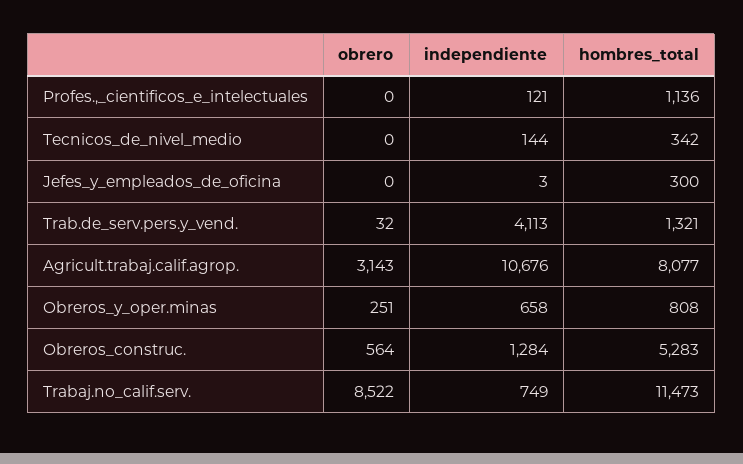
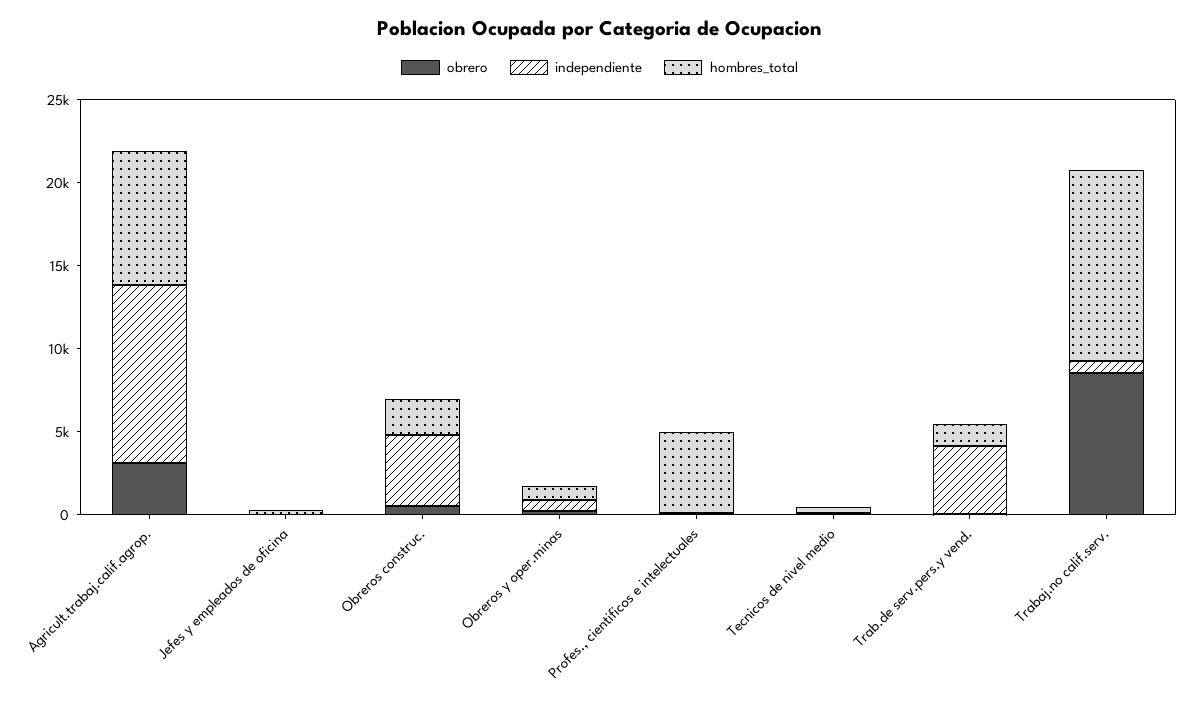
hombres_total, Profes.,_cientificos_e_intelectuales: 1136 -> 5000
independiente, Obreros_construc.: 1284 -> 4000
hombres_total, Obreros_construc.: 5283 -> 2000

